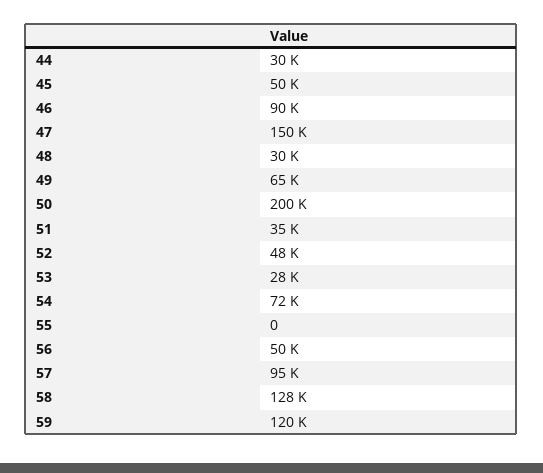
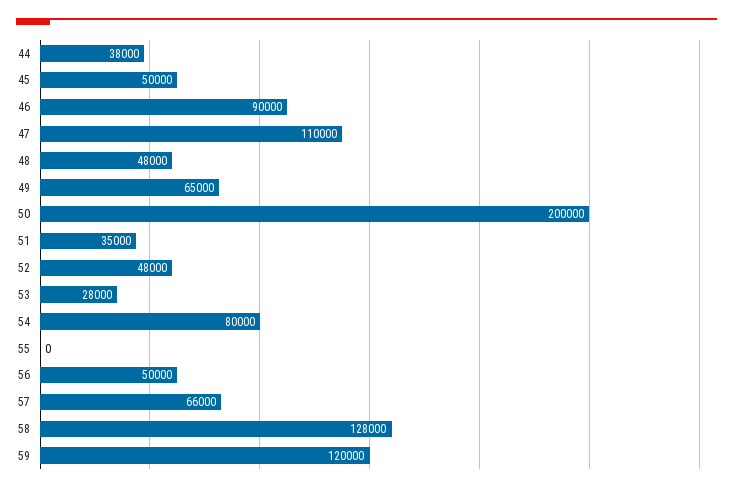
44: 30000 -> 38000
47: 150000 -> 110000
48: 30000 -> 48000
54: 72000 -> 80000
57: 95000 -> 66000

